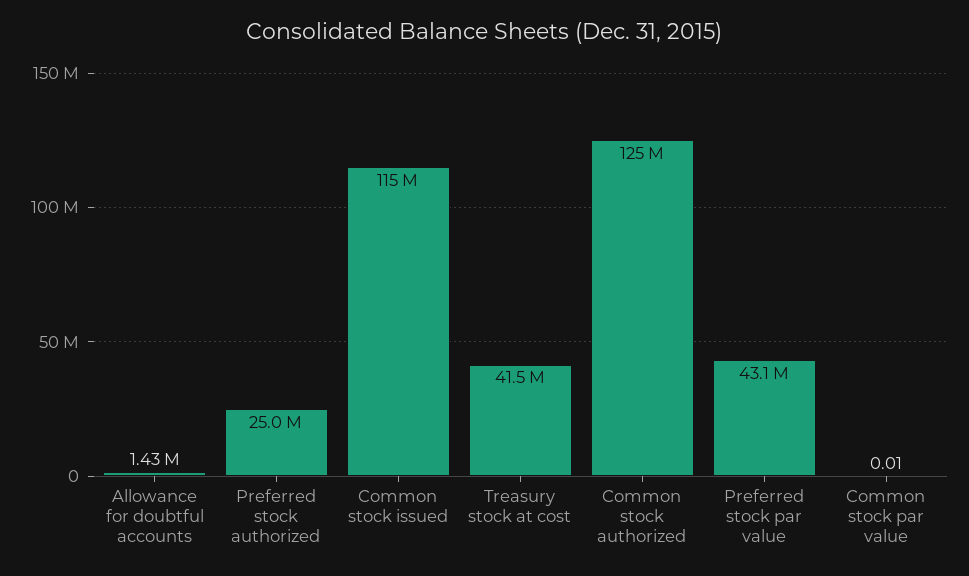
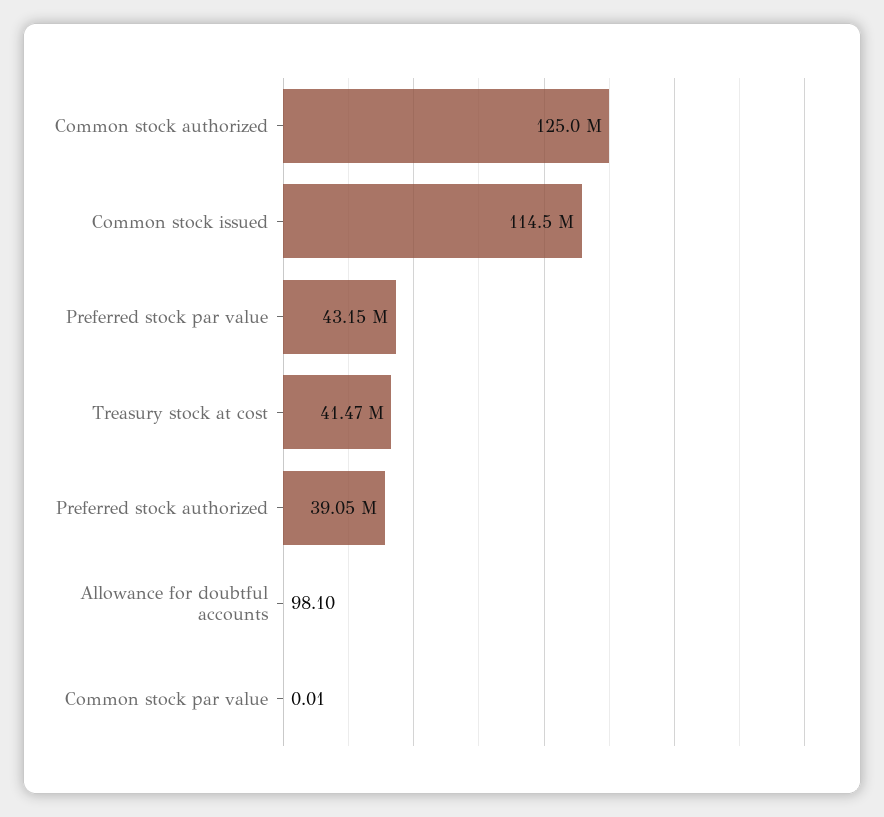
Allowance for doubtful accounts: 1430000 -> 98.1
Preferred stock authorized: 25000000 -> 39050000

